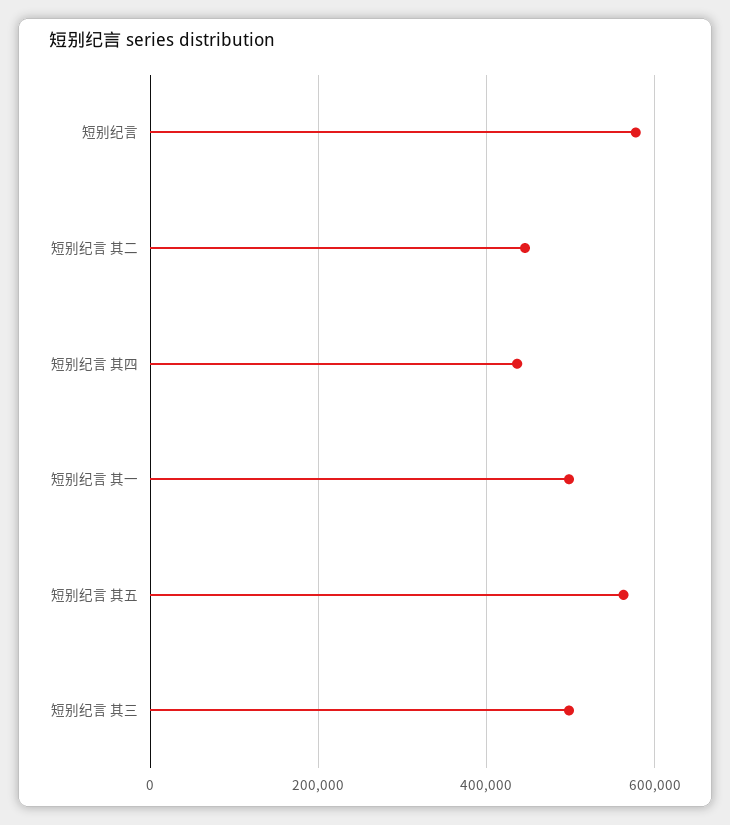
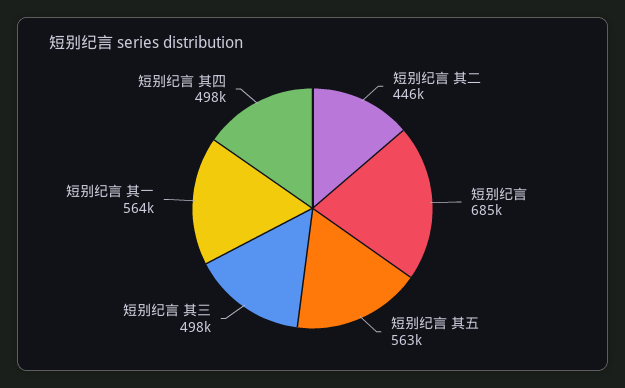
短别纪言: 580000 -> 685000
短别纪言 其四: 440000 -> 498000
短别纪言 其一: 500000 -> 564000

